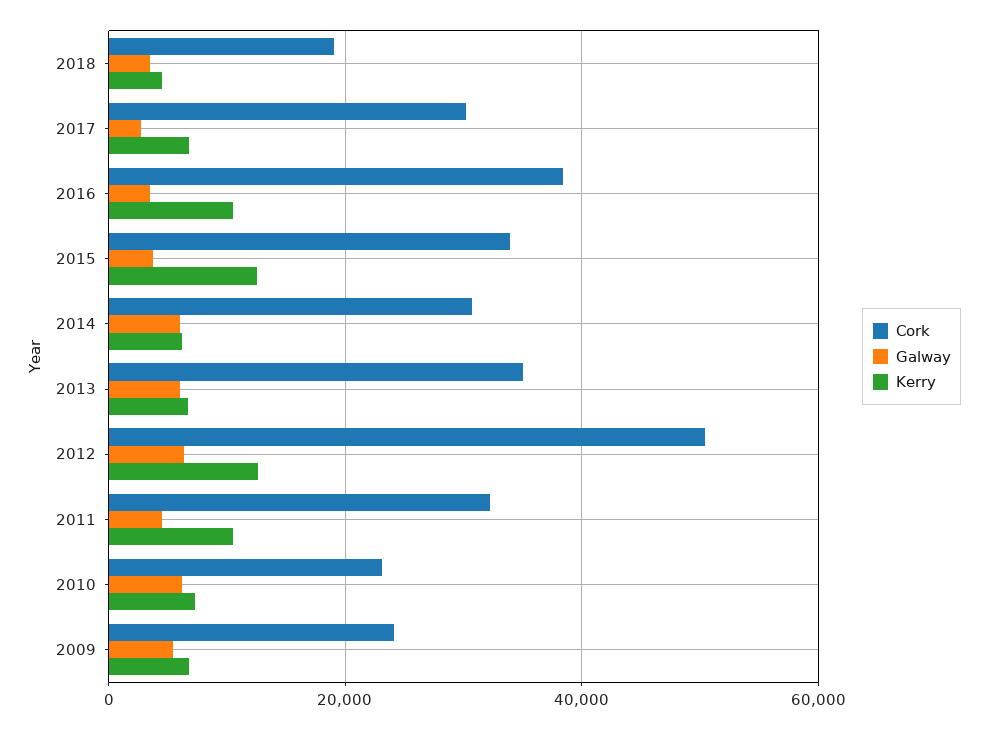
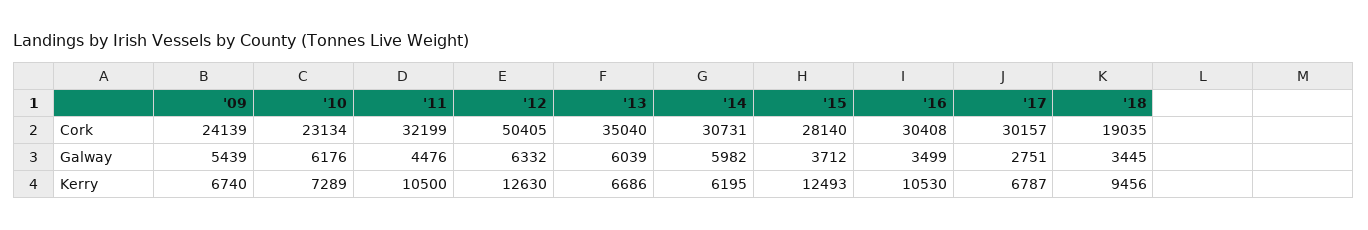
Kerry, 2018: 4000 -> 9456
Cork, 2016: 38000 -> 30408
Cork, 2015: 34000 -> 28140

